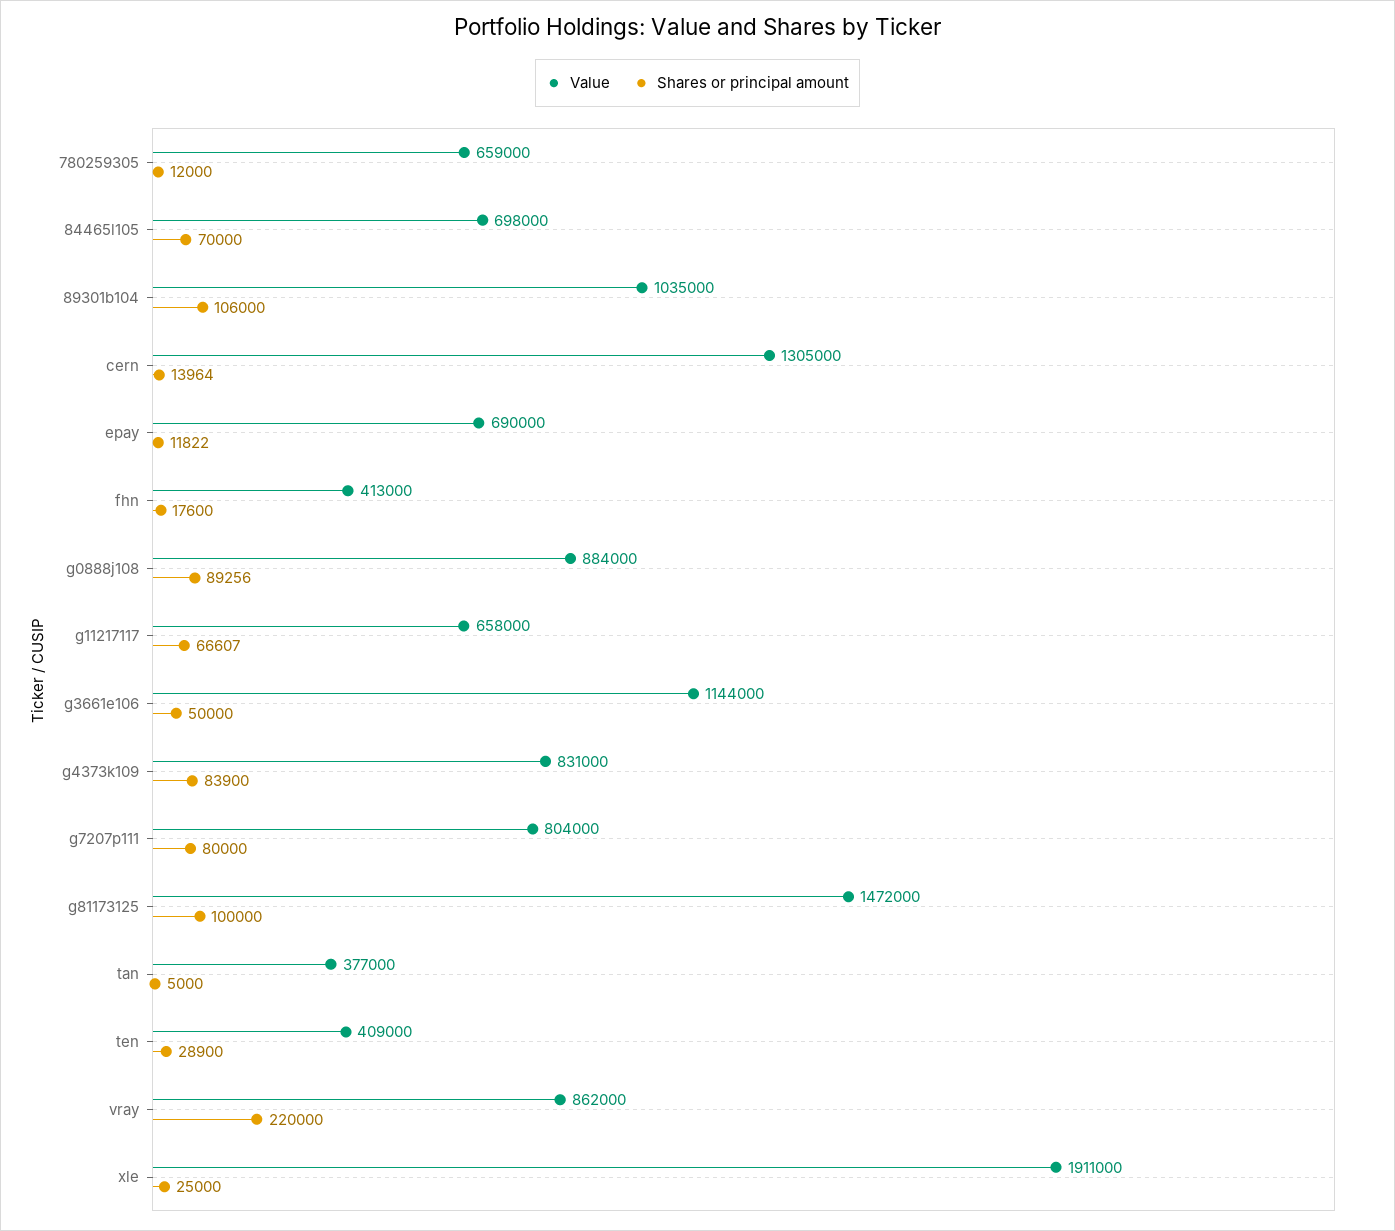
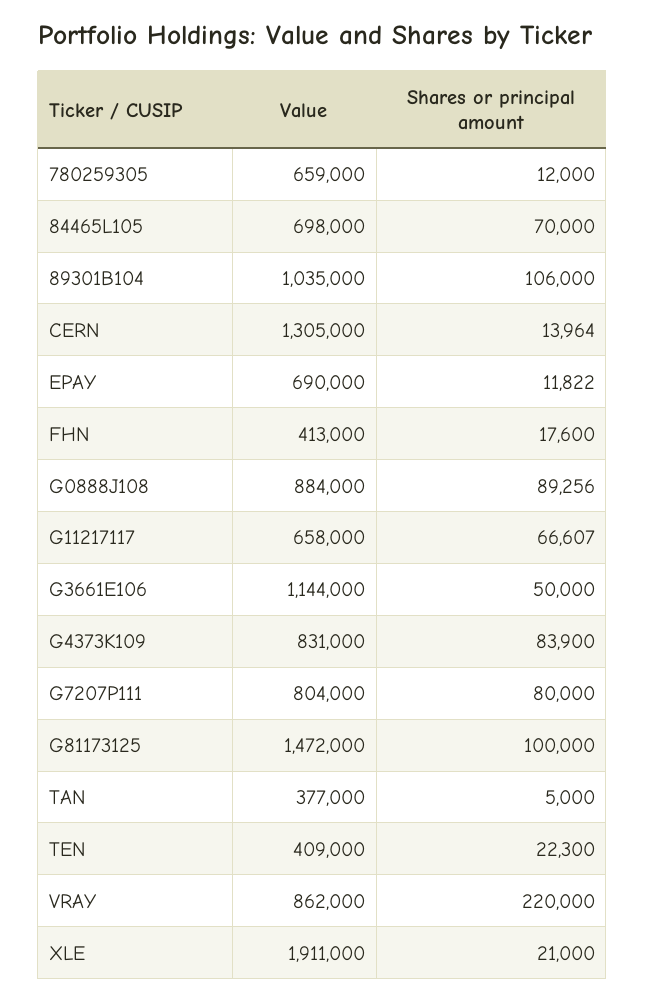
Shares or principal amount, ten: 28900 -> 22300
Shares or principal amount, xle: 25000 -> 21000

